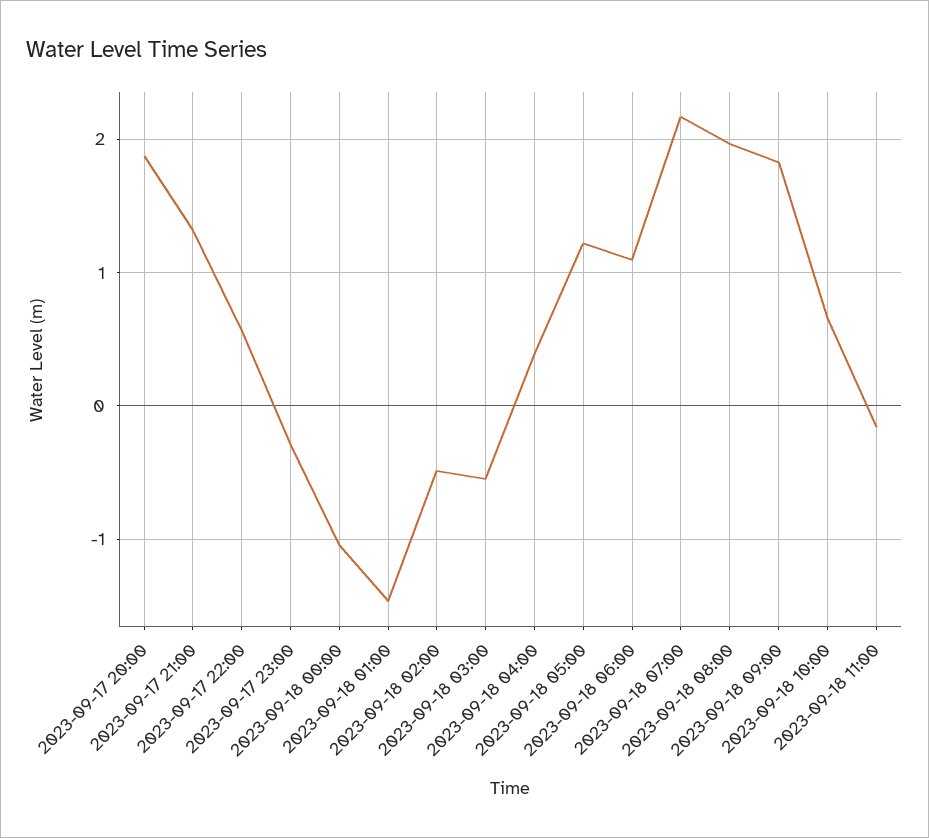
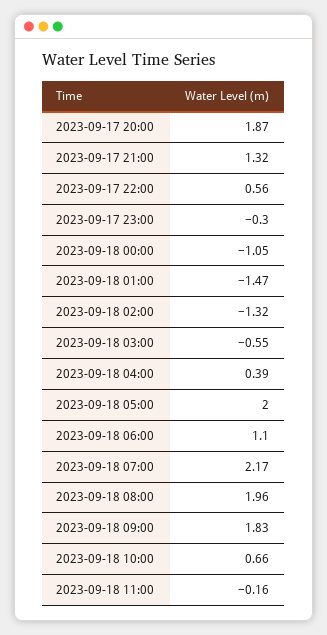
2023-09-18 02:00: -0.5 -> -1.32
2023-09-18 05:00: 1.2 -> 2

